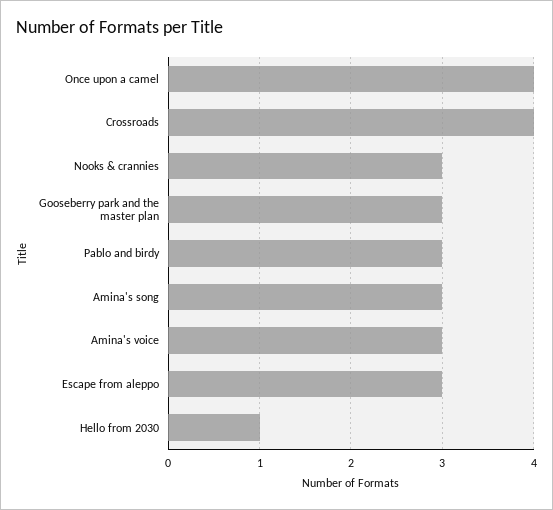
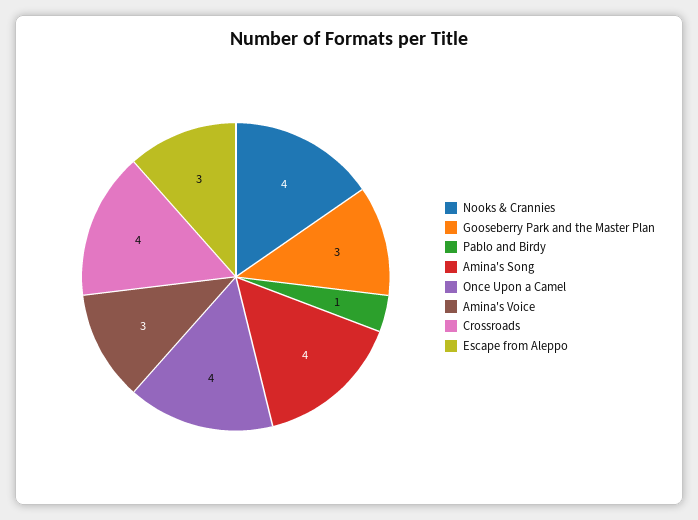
Nooks & crannies: 3 -> 4
Pablo and birdy: 3 -> 1
Amina's song: 3 -> 4
Hello from 2030: 1 -> none

